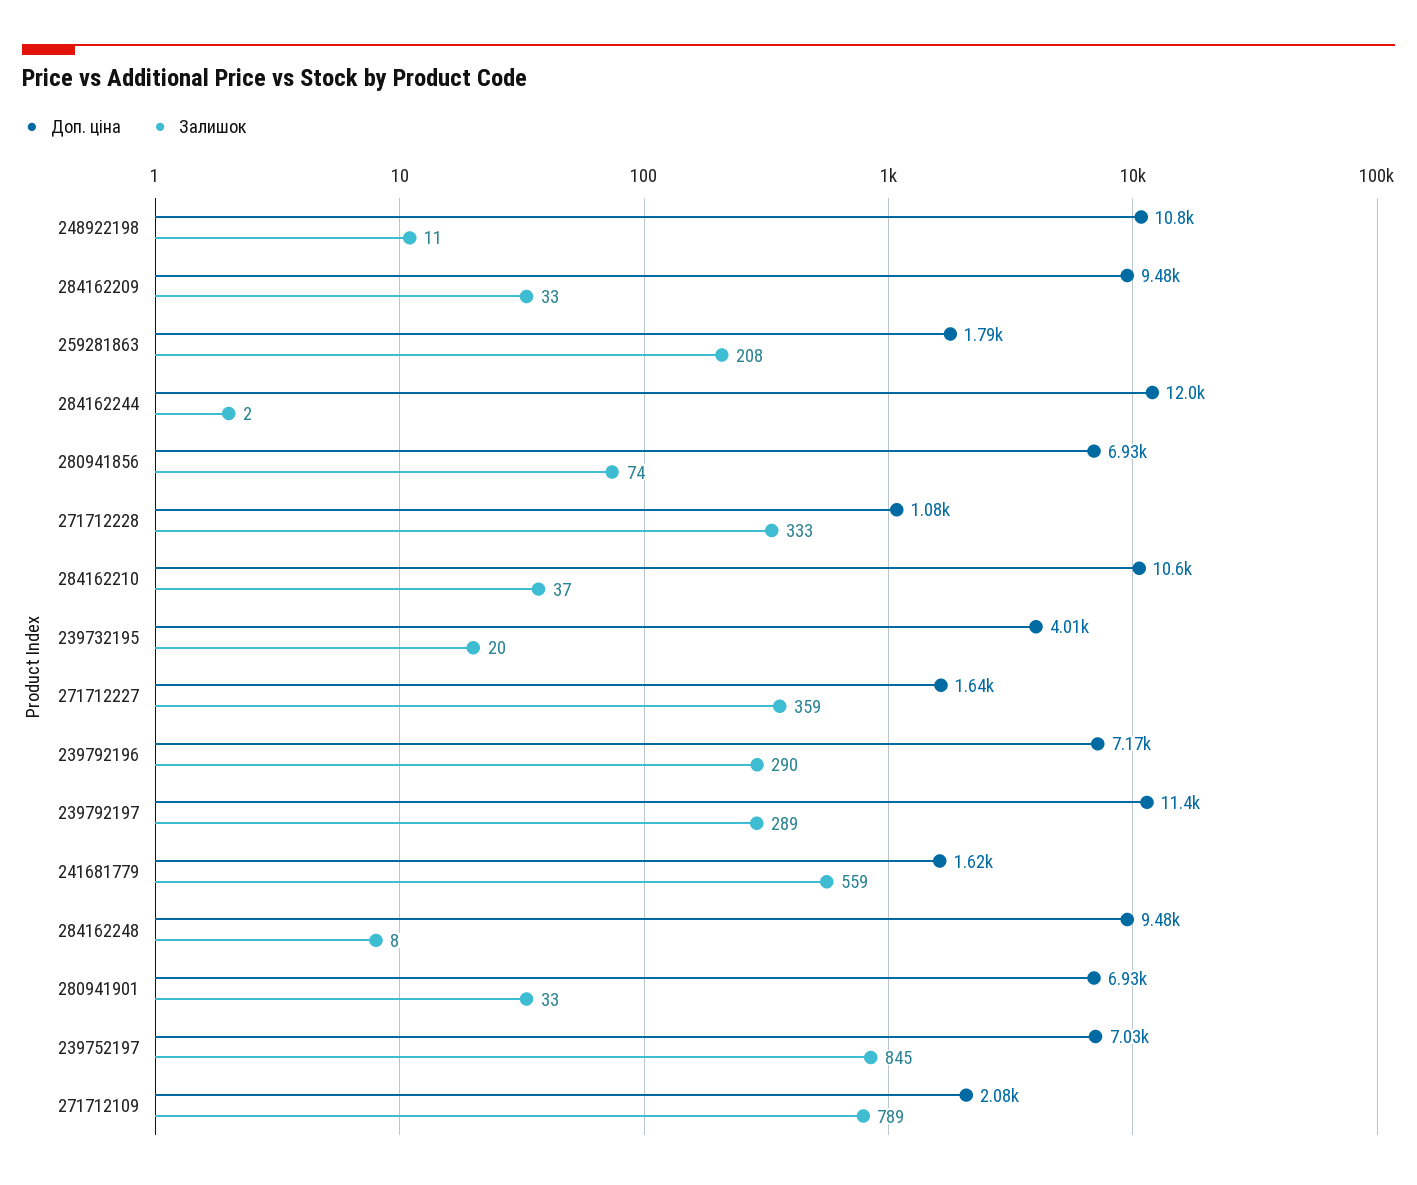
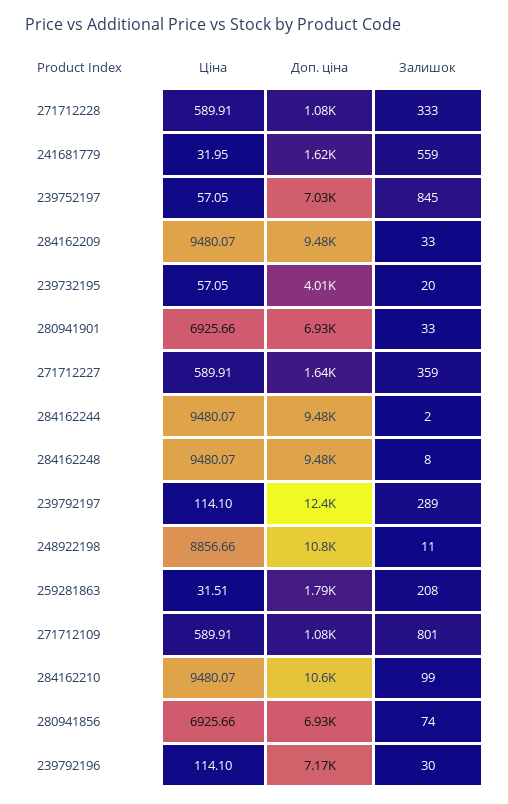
Доп. ціна, 284162244: 12000 -> 9480
Залишок, 284162210: 37 -> 99
Залишок, 239792196: 290 -> 30
Доп. ціна, 239792197: 11400 -> 12400
Доп. ціна, 271712109: 2080 -> 1080
Залишок, 271712109: 789 -> 801
Ціна, 271712228: none -> 589.91
Ціна, 241681779: none -> 31.95
Ціна, 239752197: none -> 57.05
Ціна, 284162209: none -> 9480.07
Ціна, 239732195: none -> 57.05
Ціна, 280941901: none -> 6925.66
Ціна, 271712227: none -> 589.91
Ціна, 284162244: none -> 9480.07
Ціна, 284162248: none -> 9480.07
Ціна, 239792197: none -> 114.1
Ціна, 248922198: none -> 8856.66
Ціна, 259281863: none -> 31.51
Ціна, 271712109: none -> 589.91
Ціна, 284162210: none -> 9480.07
Ціна, 280941856: none -> 6925.66
Ціна, 239792196: none -> 114.1

